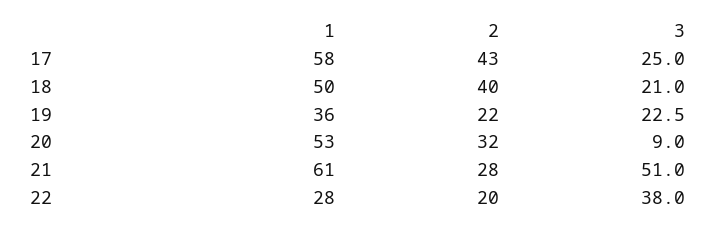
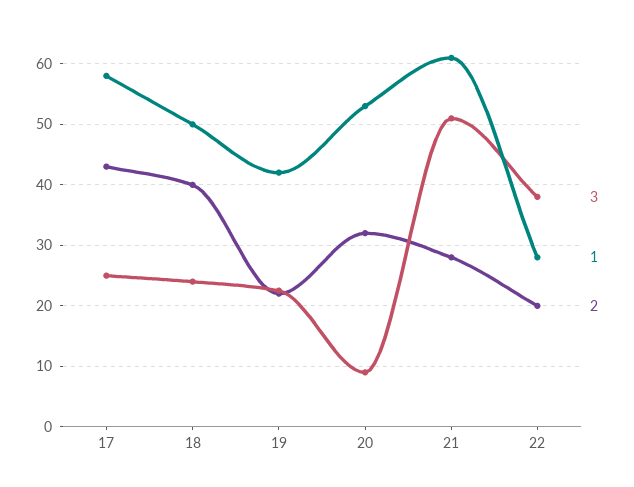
3, 18: 21 -> 24
1, 19: 36 -> 42

